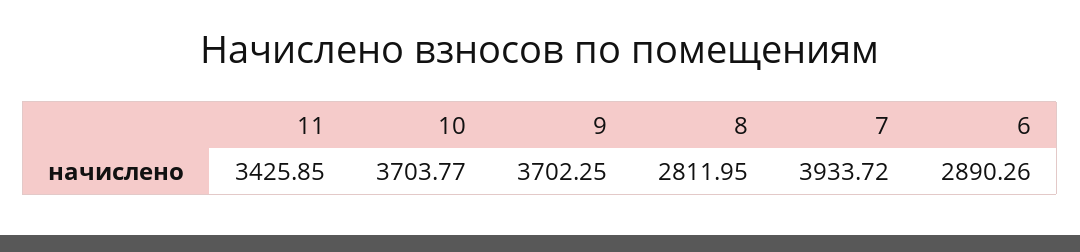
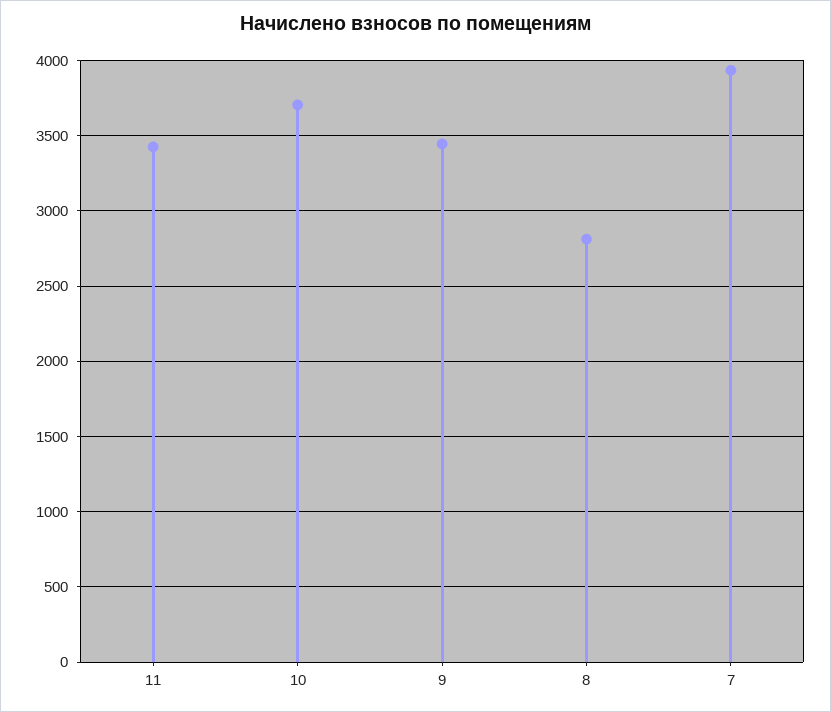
9: 3702.25 -> 3450
6: 2890.26 -> none

